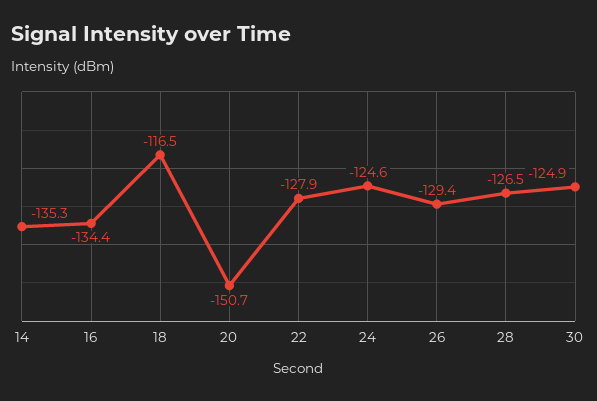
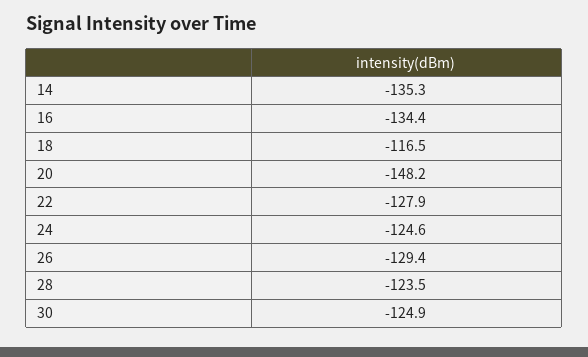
20: -150.7 -> -148.2
28: -126.5 -> -123.5

